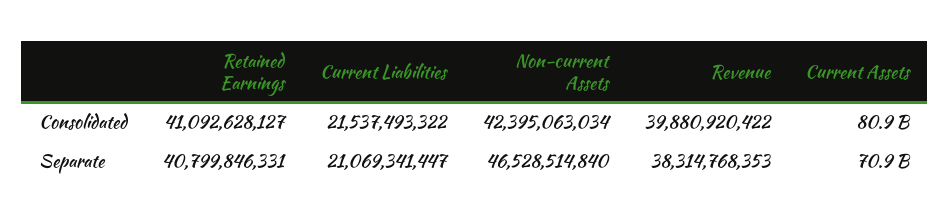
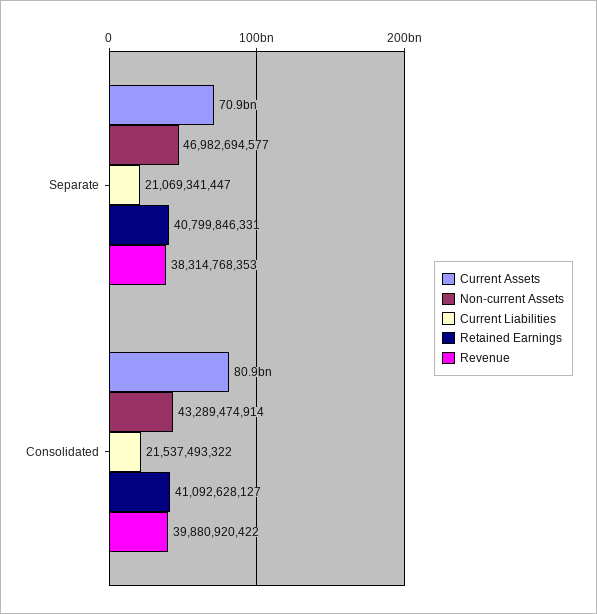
Non-current Assets, Consolidated: 42395063034 -> 43289474914
Non-current Assets, Separate: 46528514840 -> 46982694577

